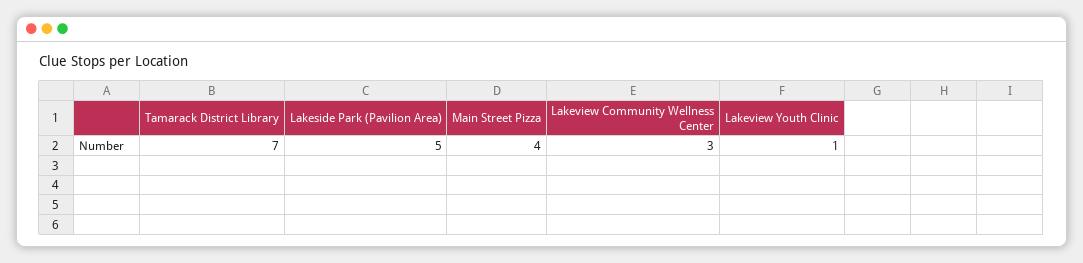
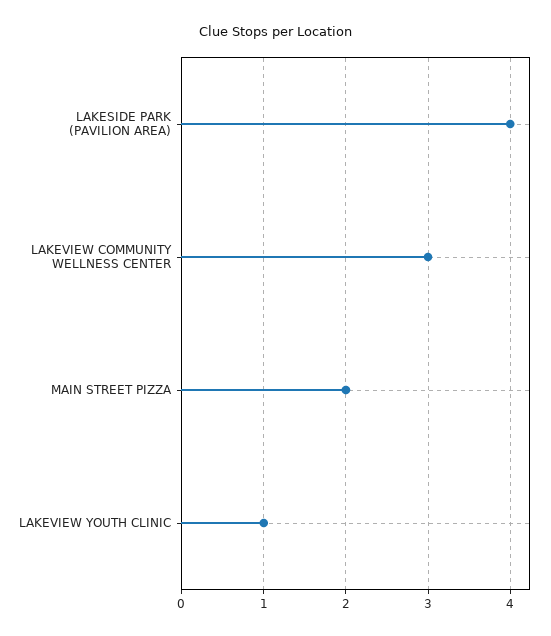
Tamarack District Library: 7 -> none
Lakeside Park (Pavilion Area): 5 -> 4
Main Street Pizza: 4 -> 2

